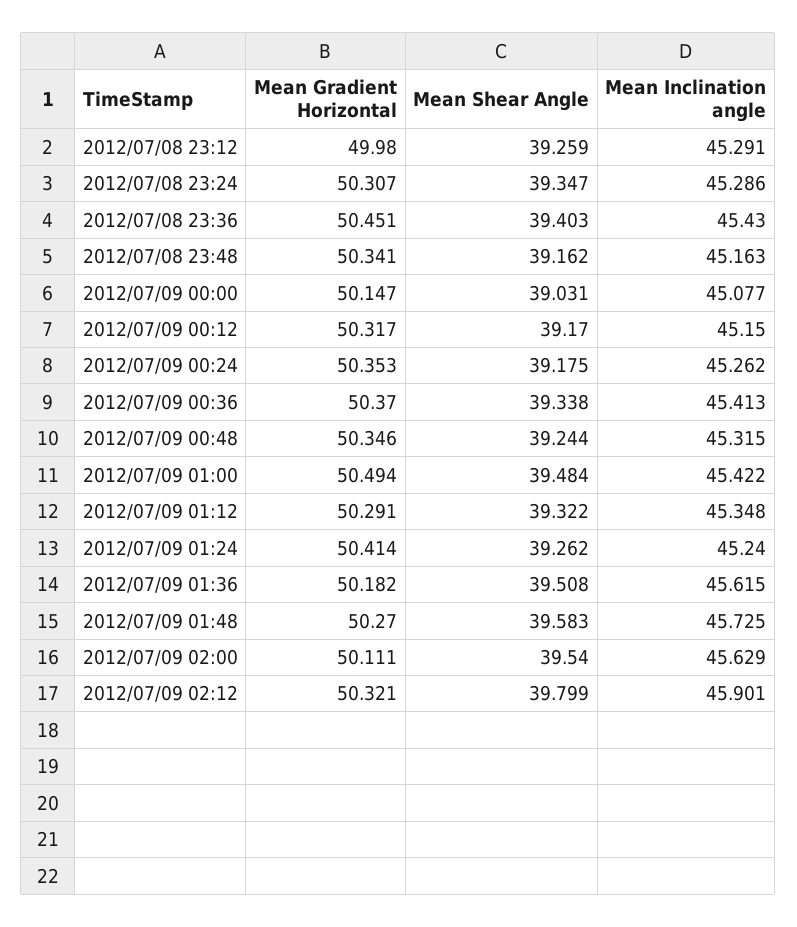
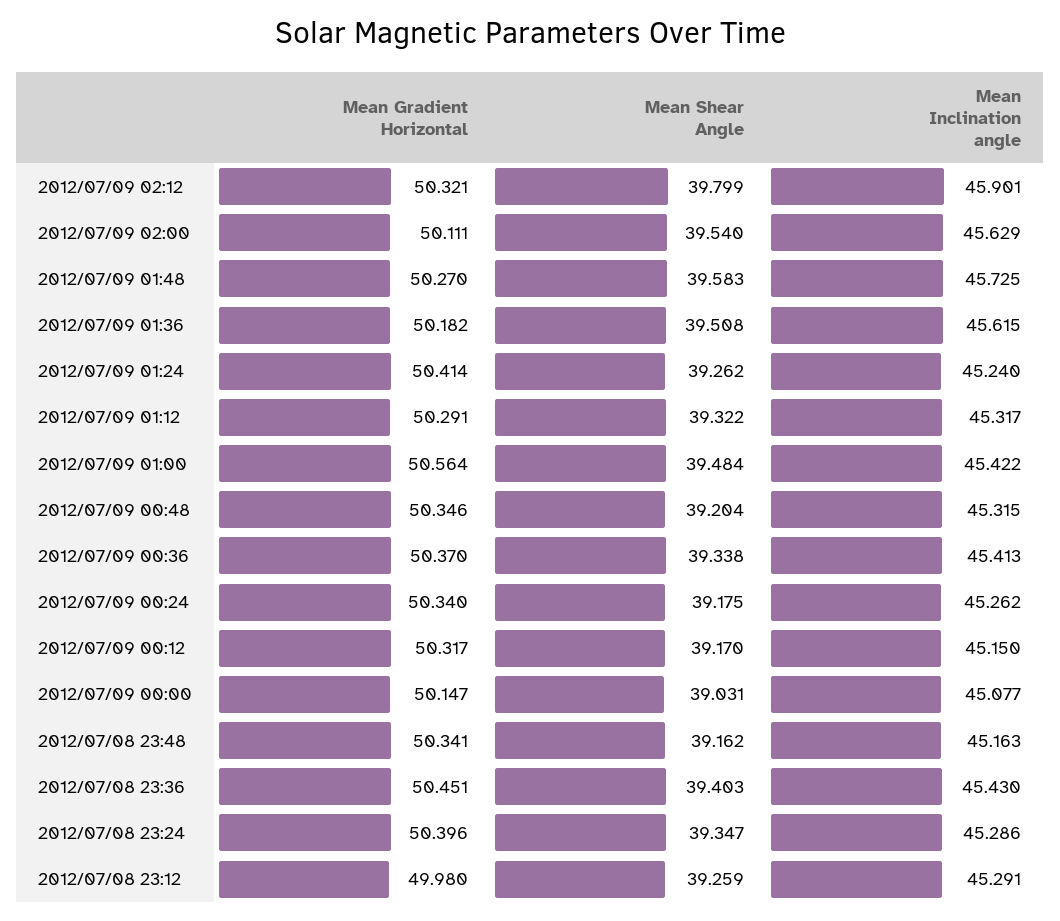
Mean Gradient Horizontal, 2012/07/08 23:24: 50.307 -> 50.396
Mean Gradient Horizontal, 2012/07/09 00:24: 50.353 -> 50.34
Mean Shear Angle, 2012/07/09 00:48: 39.244 -> 39.204
Mean Gradient Horizontal, 2012/07/09 01:00: 50.494 -> 50.564
Mean Inclination angle, 2012/07/09 01:12: 45.348 -> 45.317

